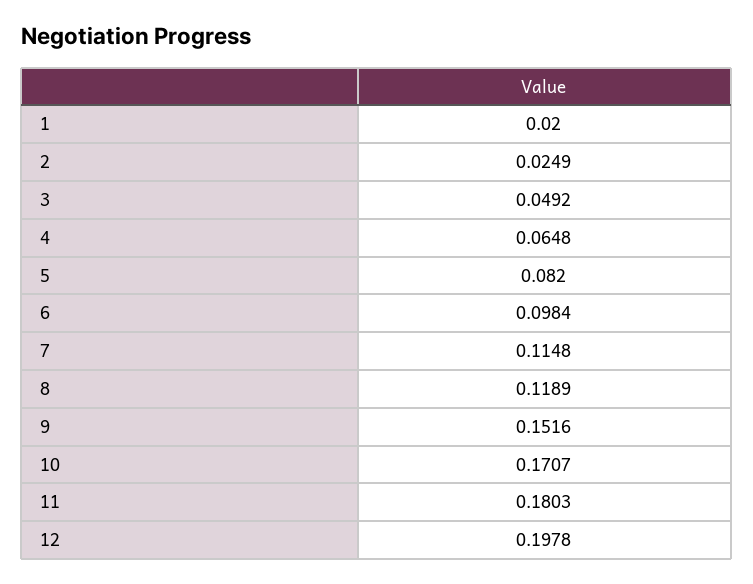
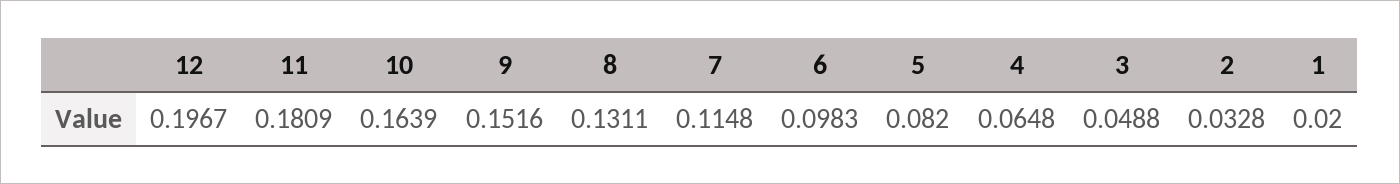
2: 0.0249 -> 0.0328
3: 0.0492 -> 0.0488
6: 0.0984 -> 0.0983
8: 0.1189 -> 0.1311
10: 0.1707 -> 0.1639
11: 0.1803 -> 0.1809
12: 0.1978 -> 0.1967

